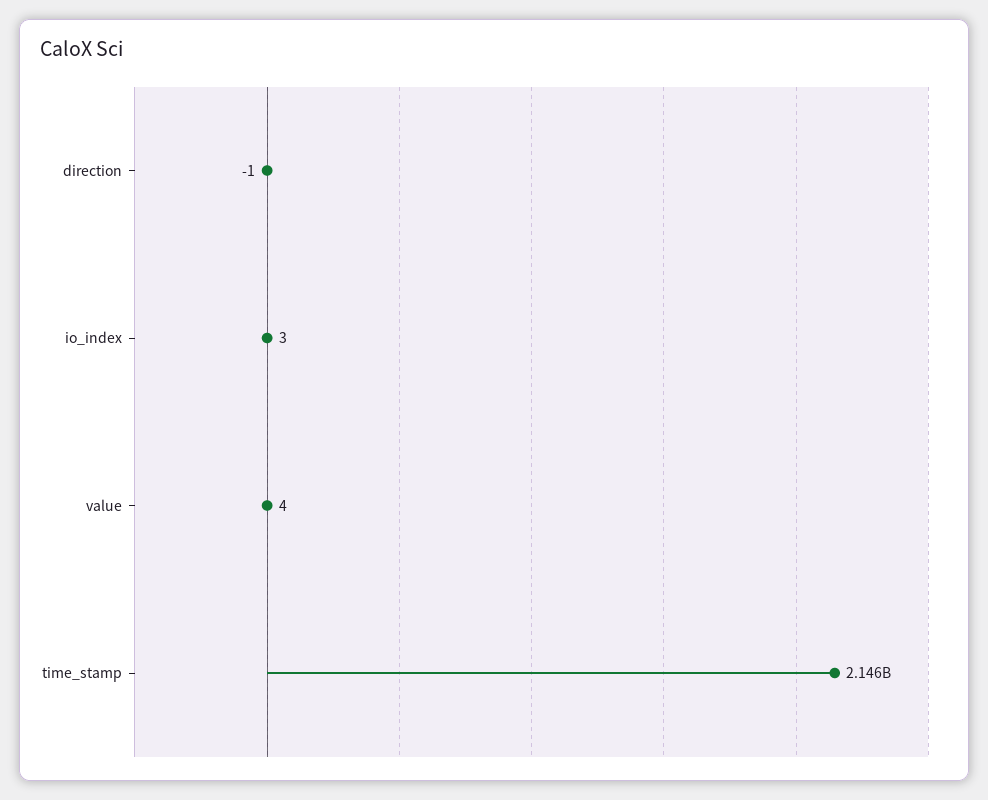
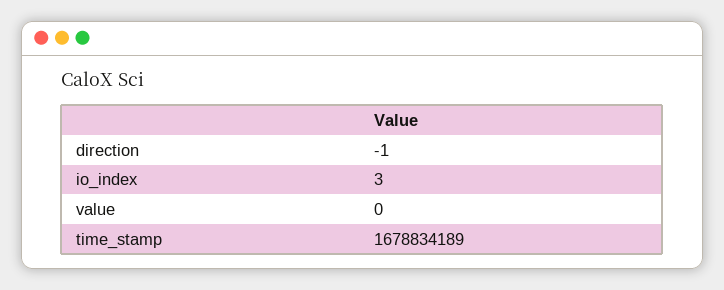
value: 4 -> 0
time_stamp: 2146000000 -> 1678834189

